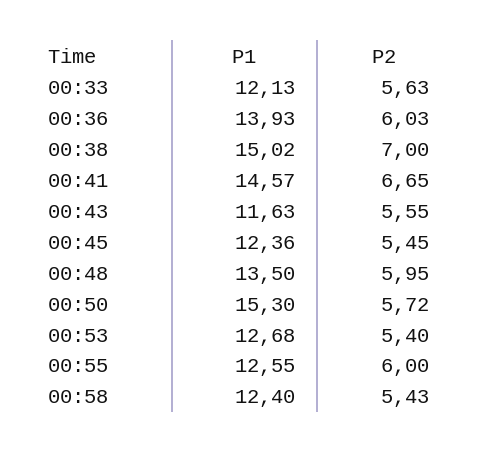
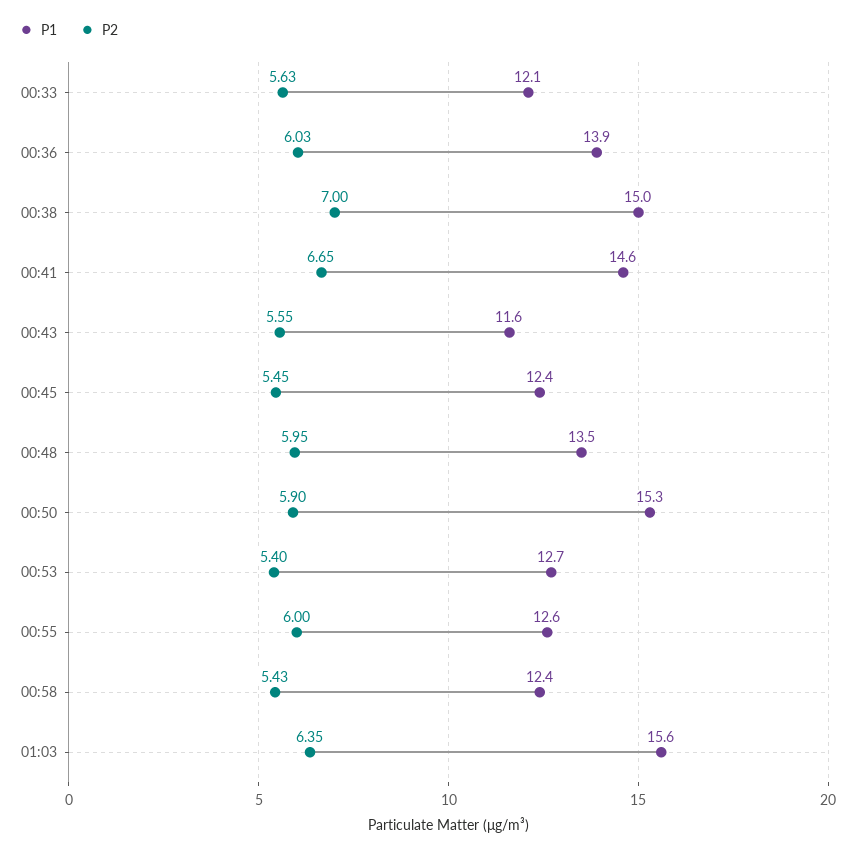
P2, 00:50: 5.72 -> 5.9
P1, 01:03: none -> 15.6
P2, 01:03: none -> 6.35

